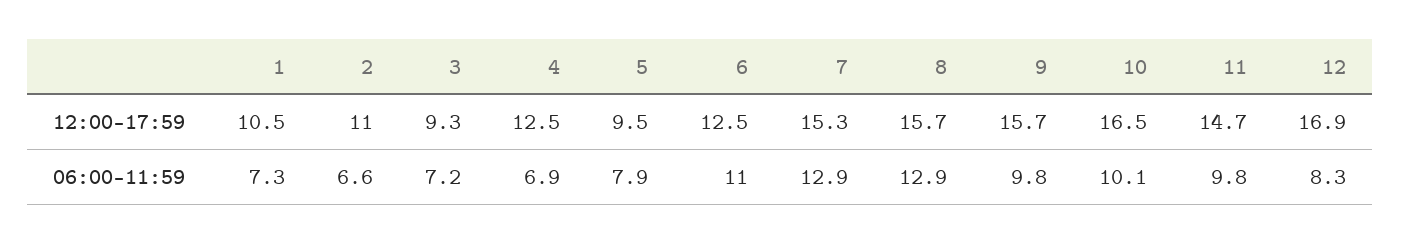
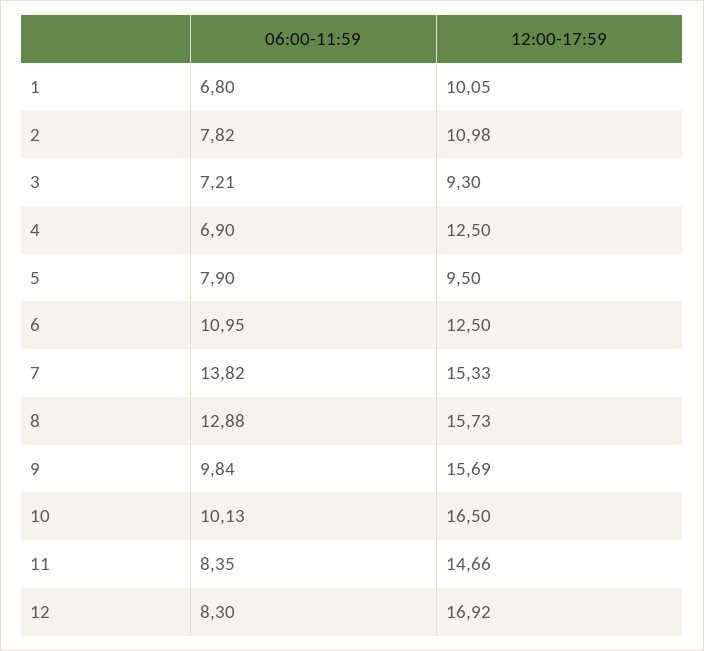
1, 12:00-17:59: 10.5 -> 10.05
1, 06:00-11:59: 7.3 -> 6.8
2, 06:00-11:59: 6.6 -> 7.82
7, 06:00-11:59: 12.9 -> 13.82
11, 06:00-11:59: 9.8 -> 8.35

